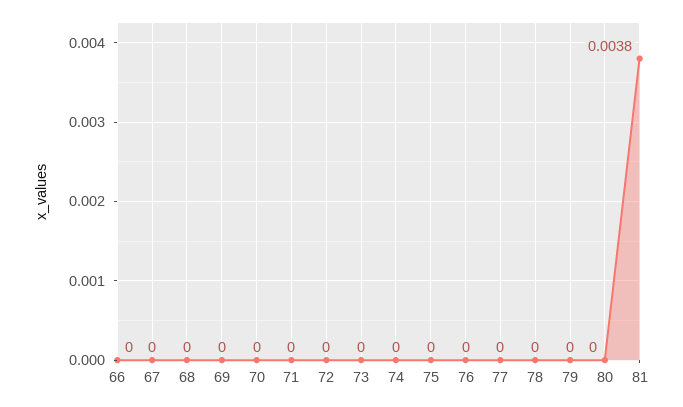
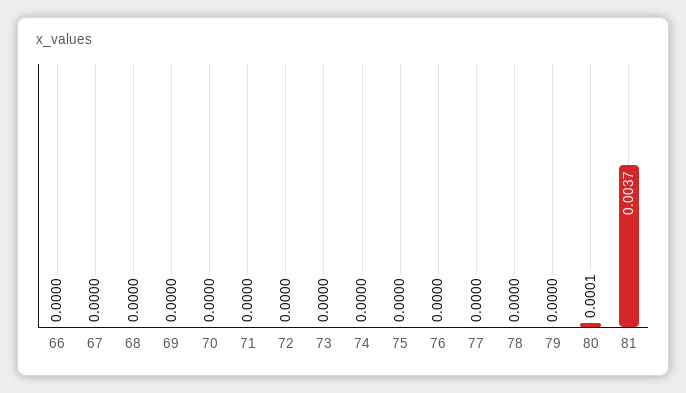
80: 0 -> 0.0001
81: 0.0038 -> 0.0037

